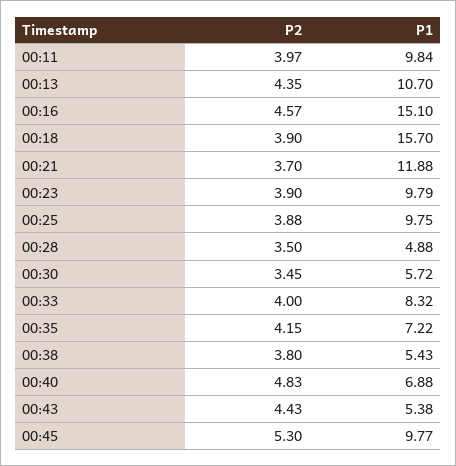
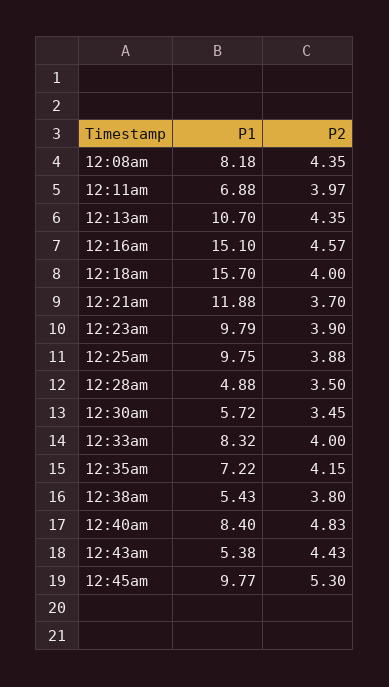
P1, 00:11: 9.84 -> 6.88
P2, 00:18: 3.9 -> 4
P1, 00:40: 6.88 -> 8.4
P1, 12:08am: none -> 8.18
P2, 12:08am: none -> 4.35

